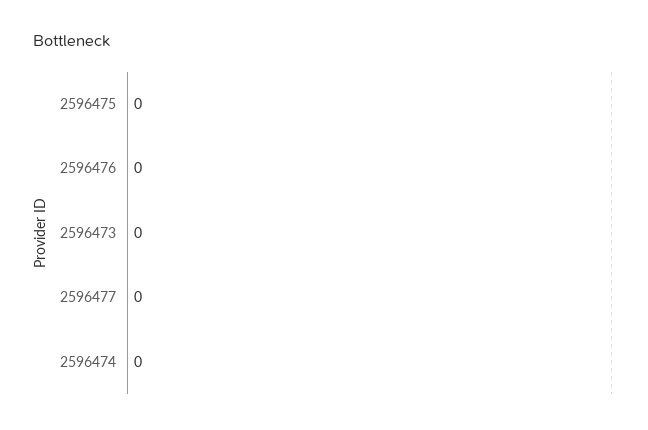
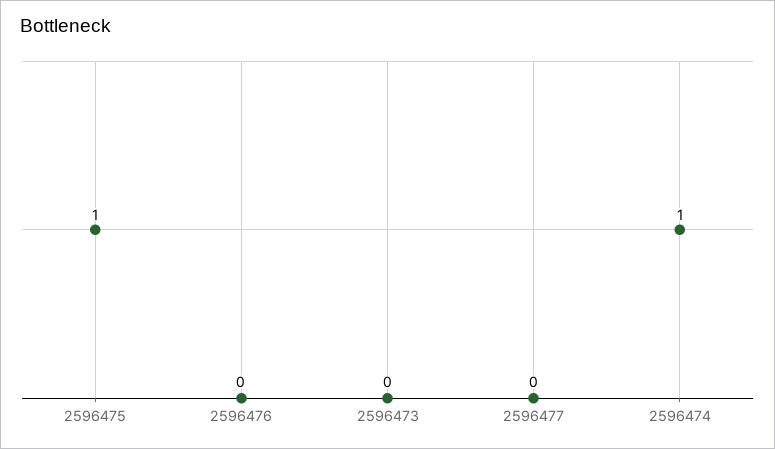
2596475: 0 -> 1
2596474: 0 -> 1

